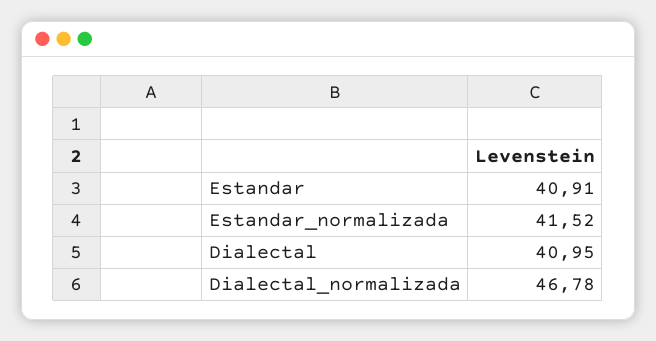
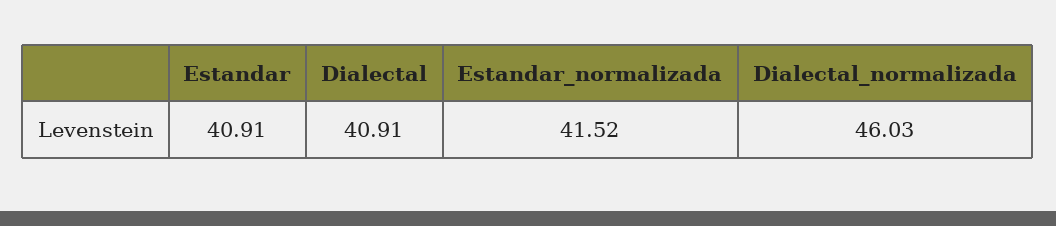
Dialectal: 40.95 -> 40.91
Dialectal_normalizada: 46.78 -> 46.03

